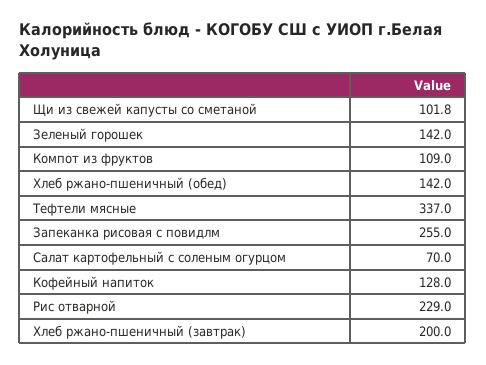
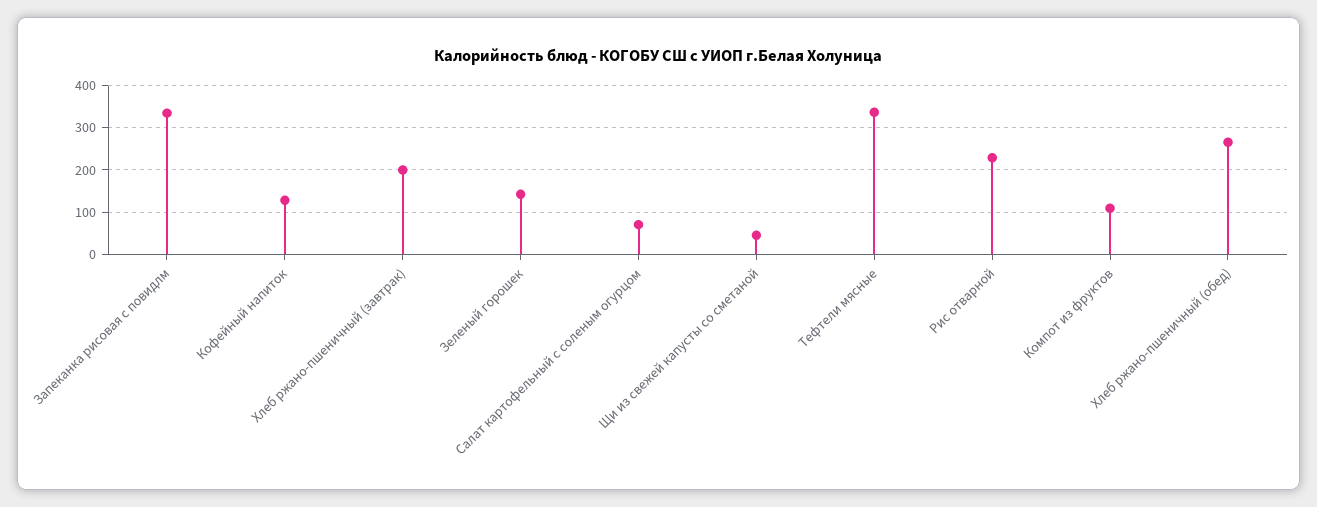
Щи из свежей капусты со сметаной: 101.8 -> 40
Хлеб ржано-пшеничный (обед): 142 -> 260
Запеканка рисовая с повидлм: 255 -> 340

